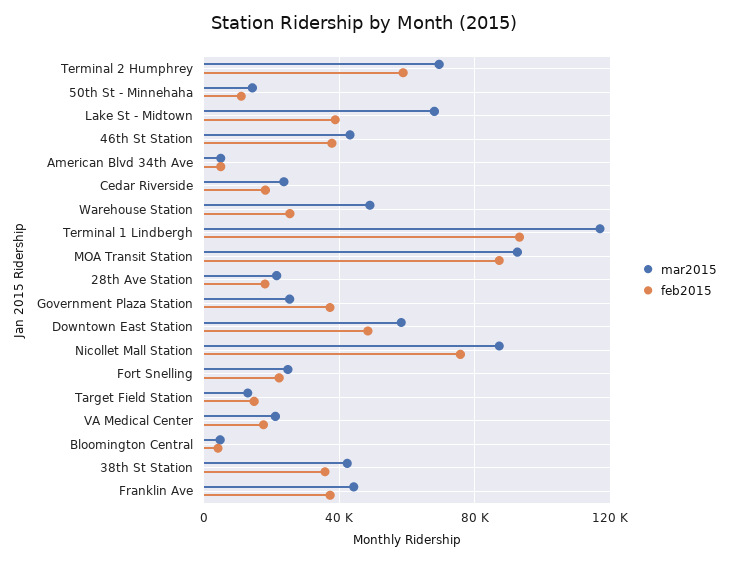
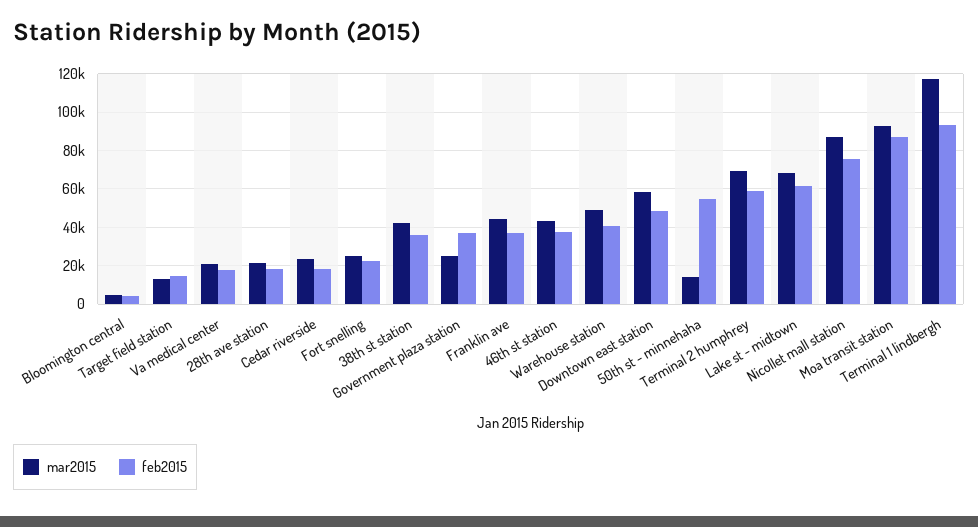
feb2015, 50th St - Minnehaha: 10000 -> 55000
feb2015, Lake St - Midtown: 40000 -> 60000
mar2015, American Blvd 34th Ave: 5000 -> none
feb2015, American Blvd 34th Ave: 5000 -> none
feb2015, Warehouse Station: 25000 -> 40000

